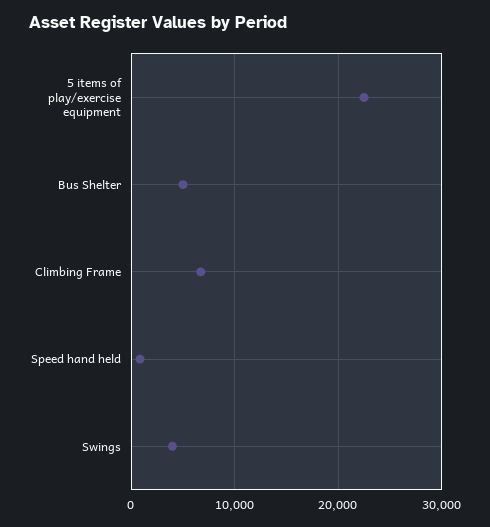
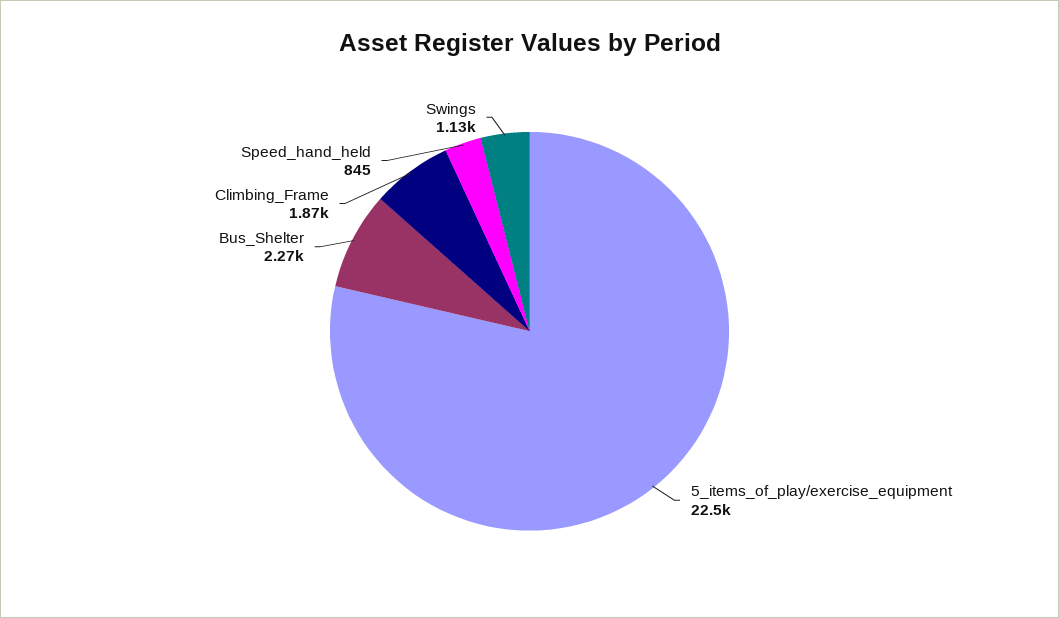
Bus Shelter: 5000 -> 2270
Climbing Frame: 7000 -> 1870
Swings: 4000 -> 1130

